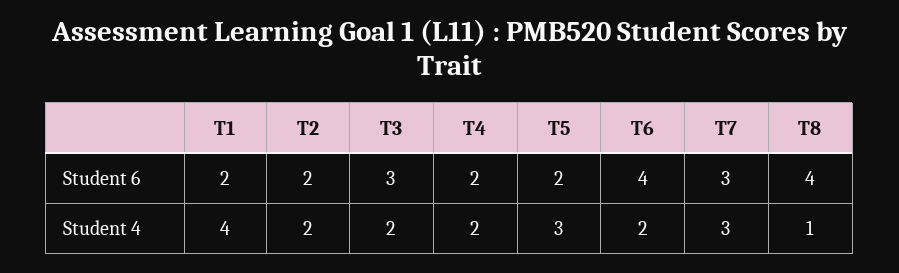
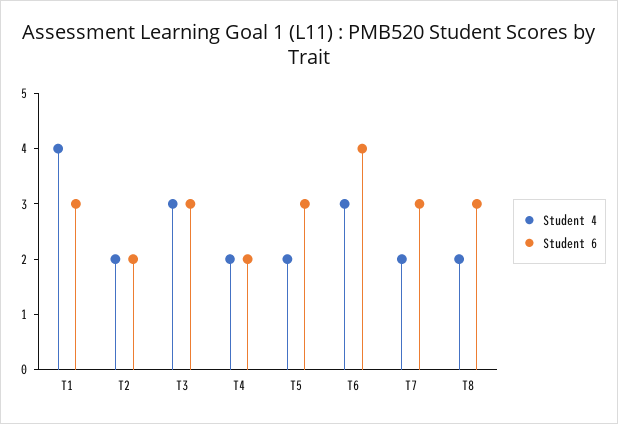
Student 6, T1: 2 -> 3
Student 6, T5: 2 -> 3
Student 6, T8: 4 -> 3
Student 4, T3: 2 -> 3
Student 4, T5: 3 -> 2
Student 4, T6: 2 -> 3
Student 4, T7: 3 -> 2
Student 4, T8: 1 -> 2

